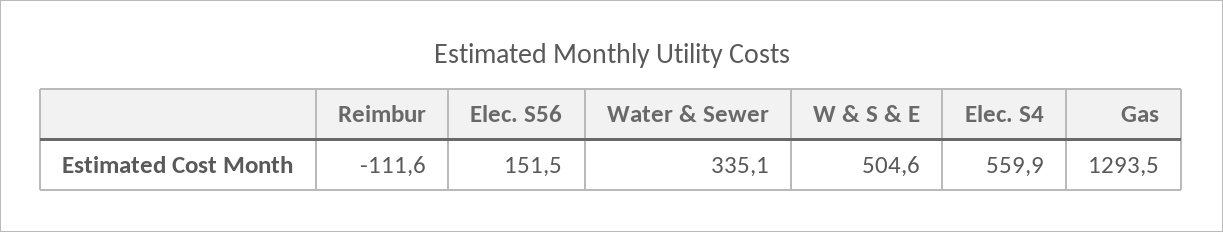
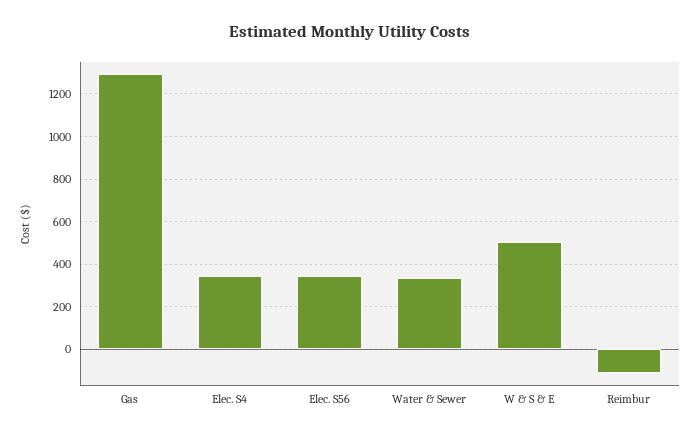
Elec. S56: 151.5 -> 350
Elec. S4: 559.9 -> 350

